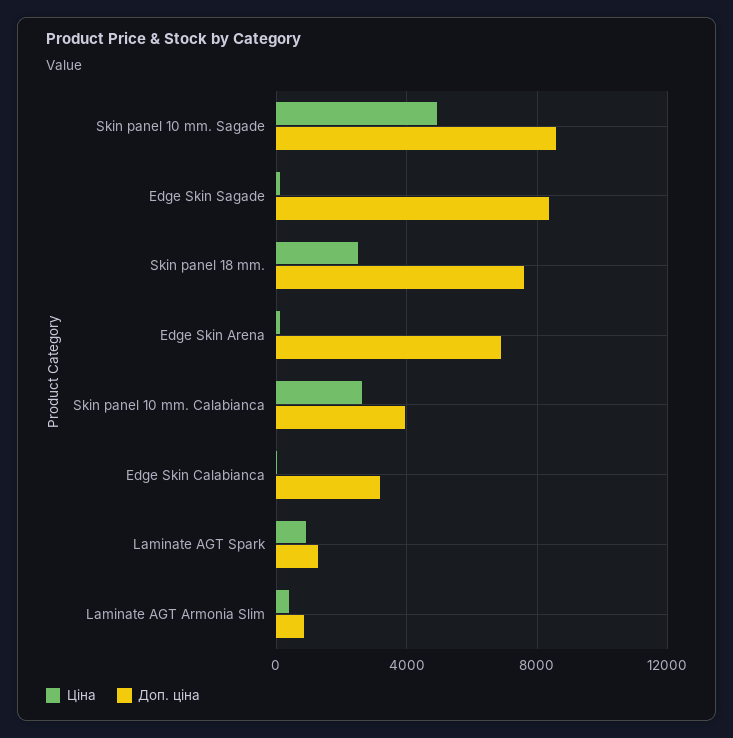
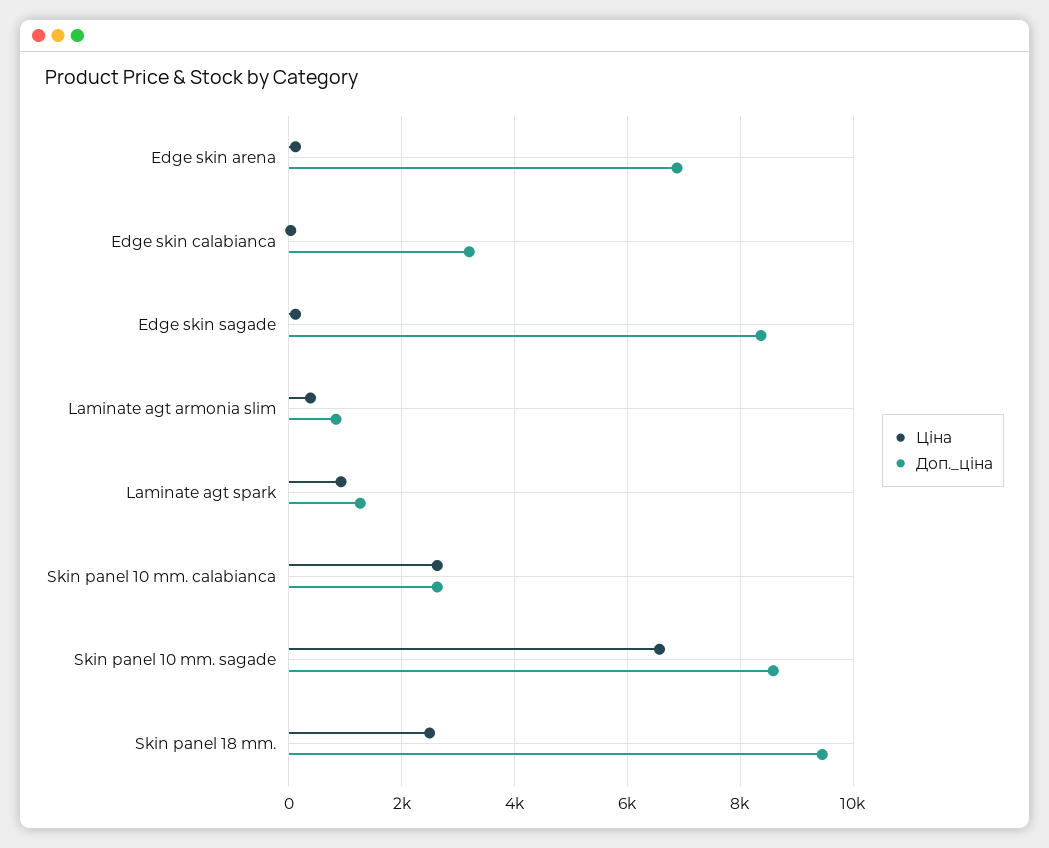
Ціна, Skin panel 10 mm. Sagade: 5000 -> 6600
Доп. ціна, Skin panel 18 mm.: 7500 -> 9400
Доп. ціна, Skin panel 10 mm. Calabianca: 4000 -> 2600

